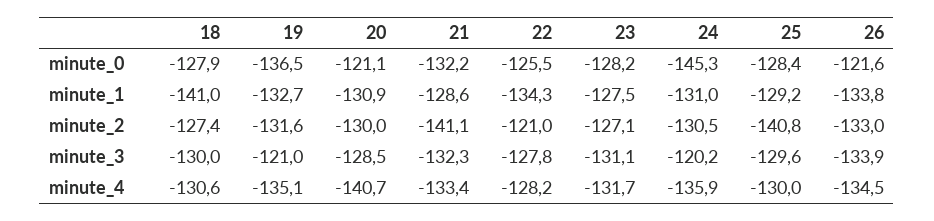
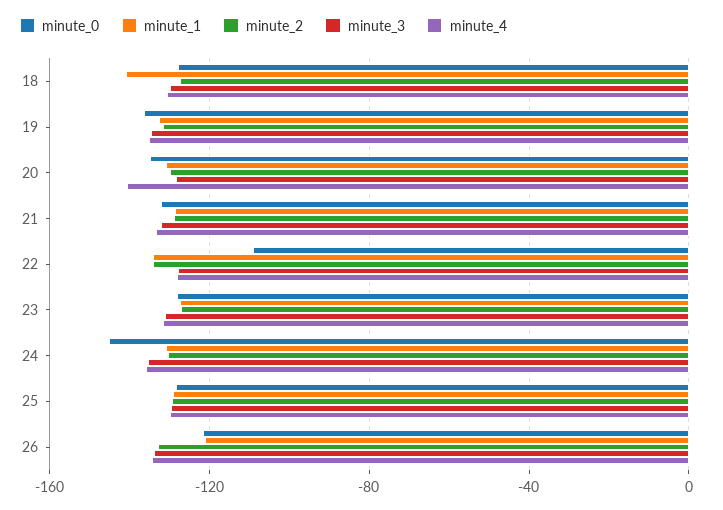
minute_0, 20: -121.1 -> -135
minute_0, 22: -125.5 -> -110
minute_1, 26: -133.8 -> -120
minute_2, 21: -141.1 -> -130
minute_2, 22: -121 -> -135
minute_2, 25: -140.8 -> -130
minute_3, 19: -121 -> -135
minute_3, 24: -120.2 -> -135

